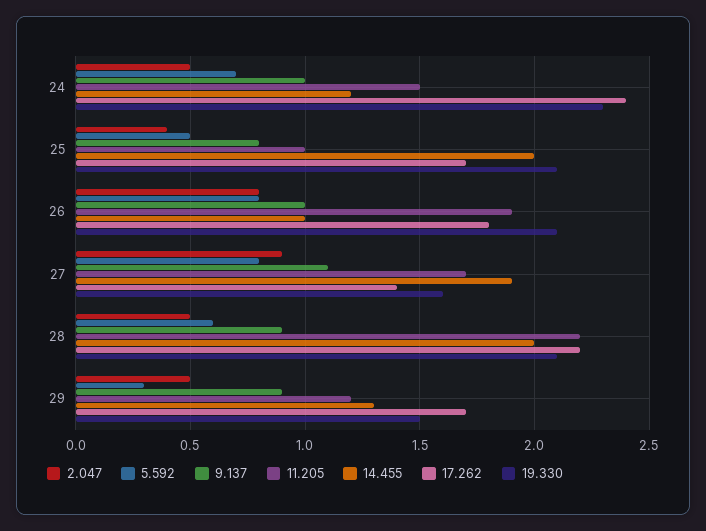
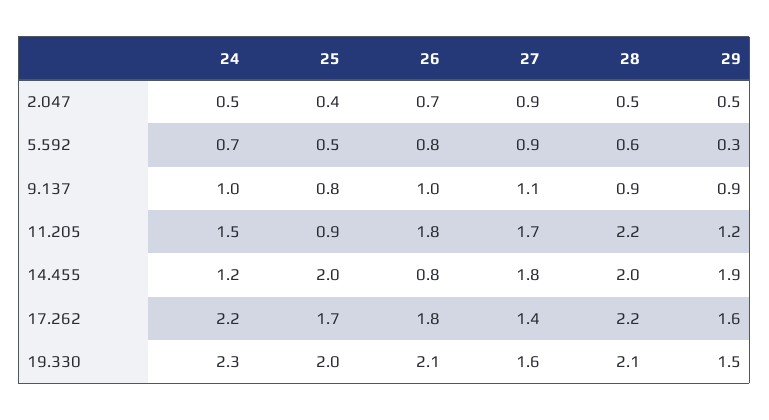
17.262, 24: 2.4 -> 2.2
11.205, 25: 1 -> 0.9
19.330, 25: 2.1 -> 2
2.047, 26: 0.8 -> 0.7
11.205, 26: 1.9 -> 1.8
14.455, 26: 1 -> 0.8
5.592, 27: 0.8 -> 0.9
14.455, 27: 1.9 -> 1.8
14.455, 29: 1.3 -> 1.9
17.262, 29: 1.7 -> 1.6

